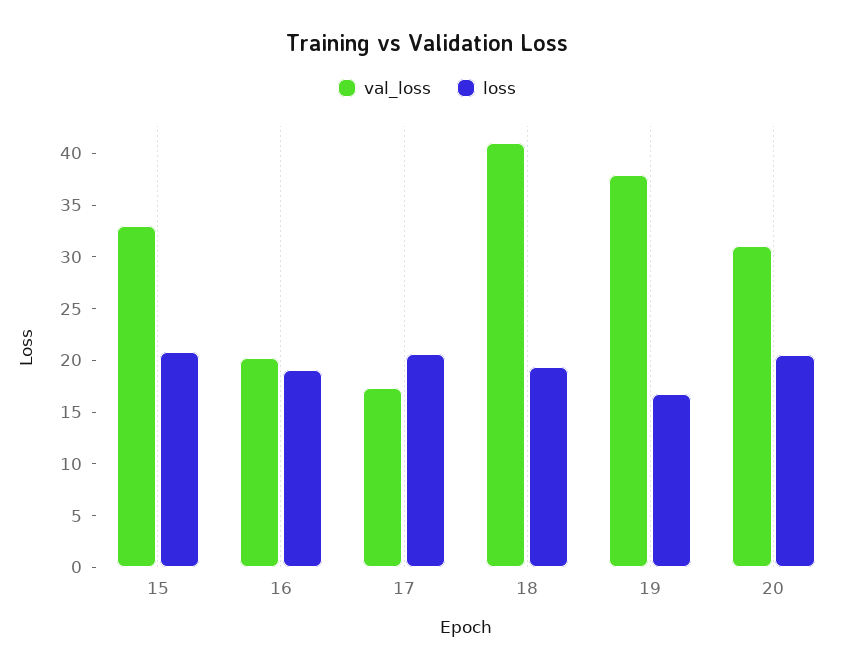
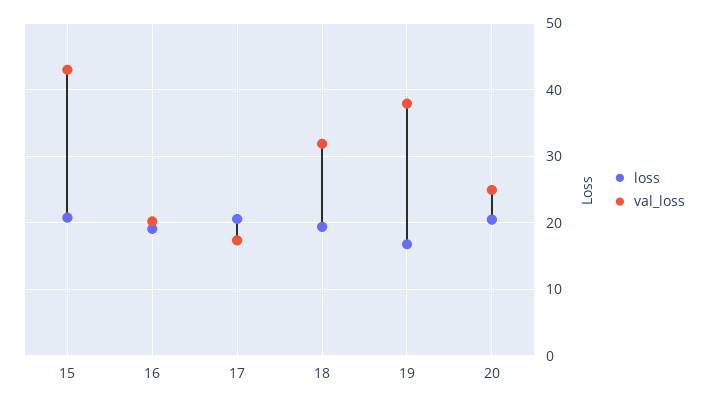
val_loss, 15: 33 -> 43
val_loss, 18: 41 -> 32
val_loss, 20: 31 -> 25

